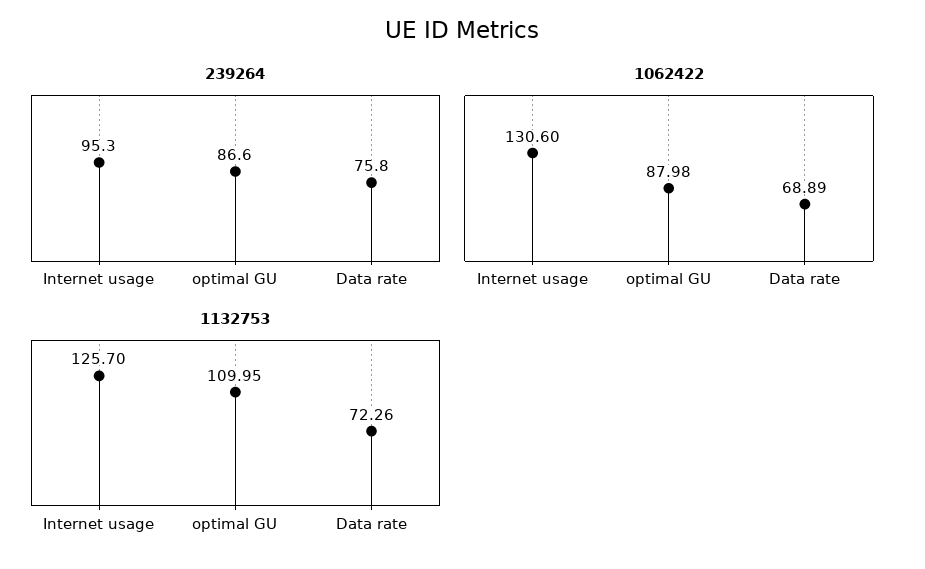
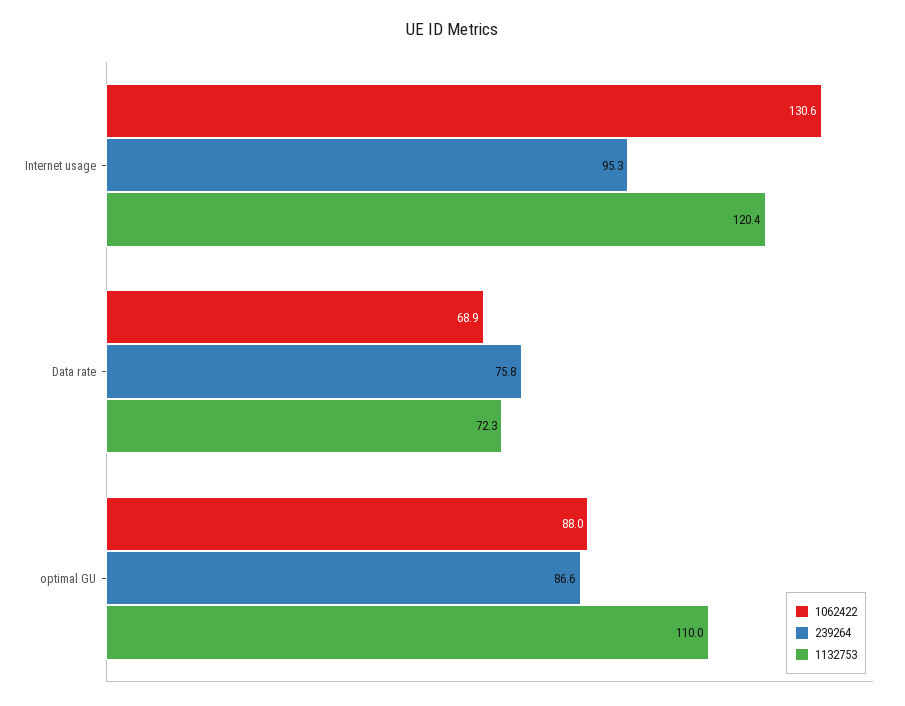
1132753, Internet usage: 125.7 -> 120.4

